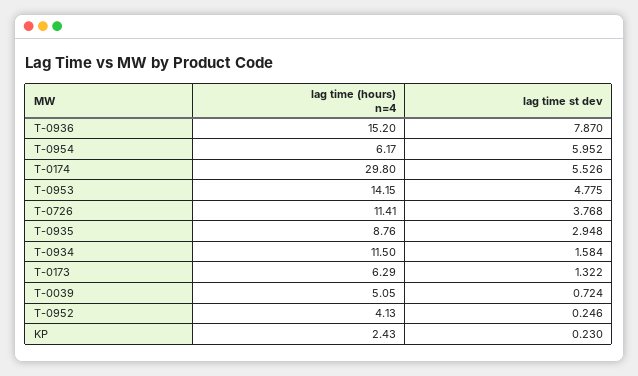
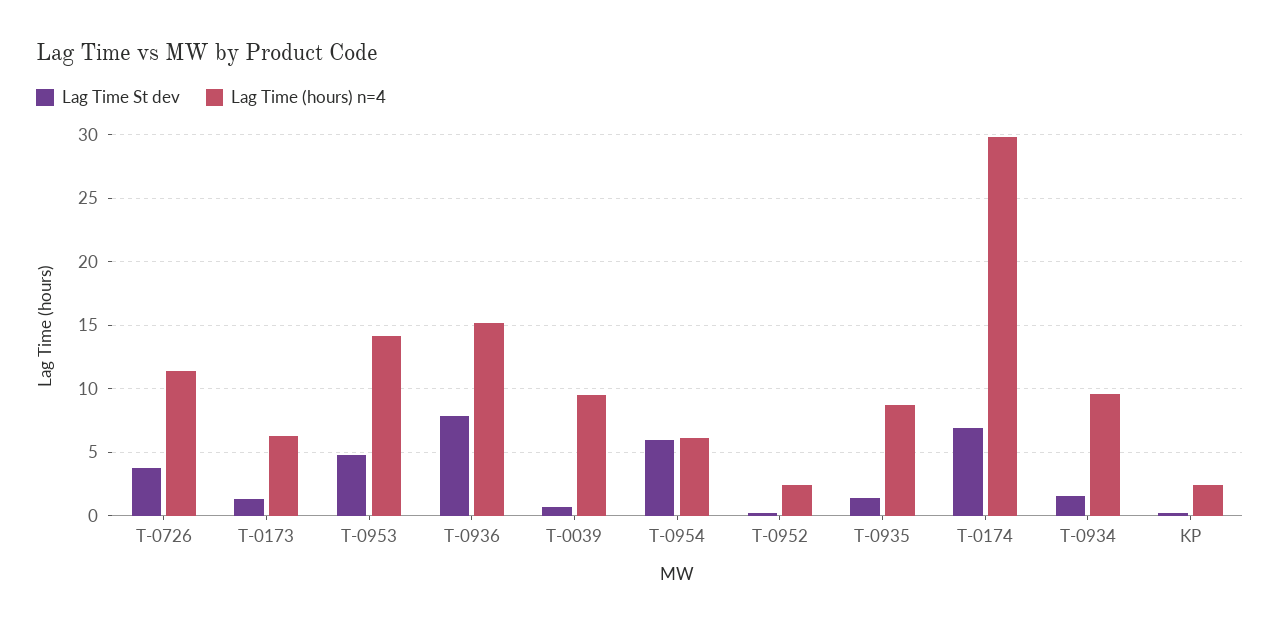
lag time st dev, T-0174: 5.526 -> 7
lag time st dev, T-0935: 2.948 -> 1.5
lag time (hours) n=4, T-0934: 11.5 -> 9.5
lag time (hours) n=4, T-0039: 5.05 -> 9.5
lag time (hours) n=4, T-0952: 4.13 -> 2.5

